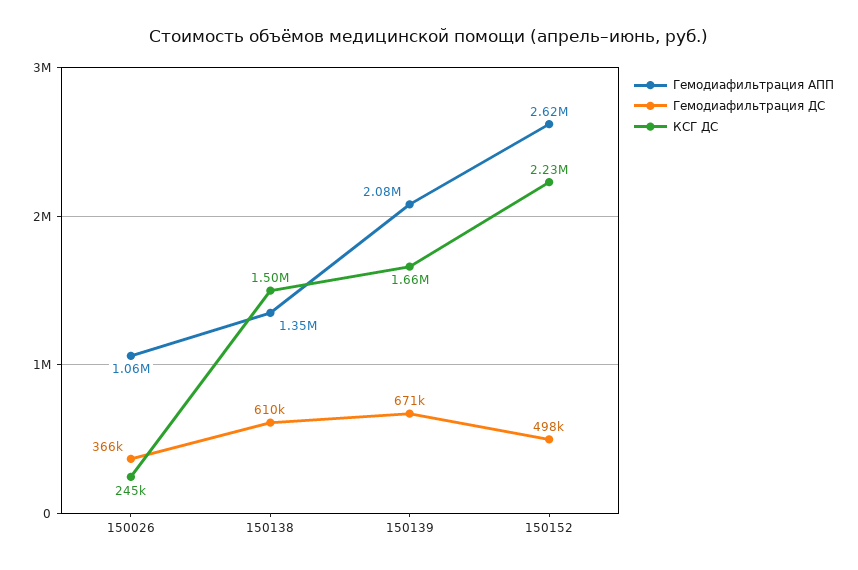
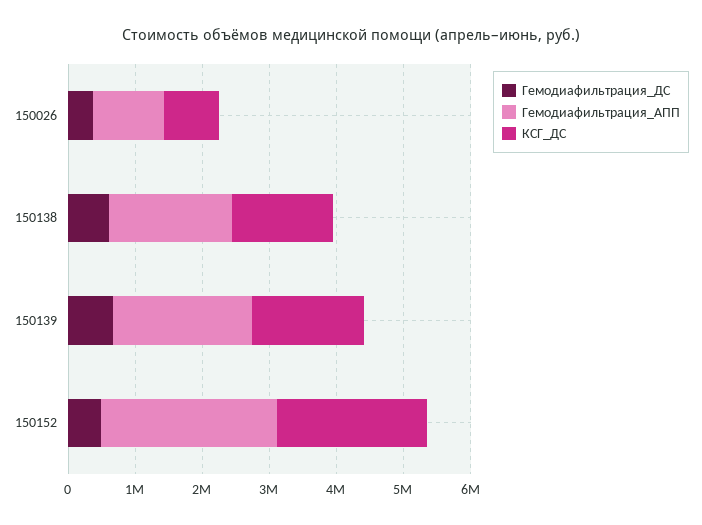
КСГ ДС, 150026: 245000 -> 800000
Гемодиафильтрация АПП, 150138: 1350000 -> 1800000

